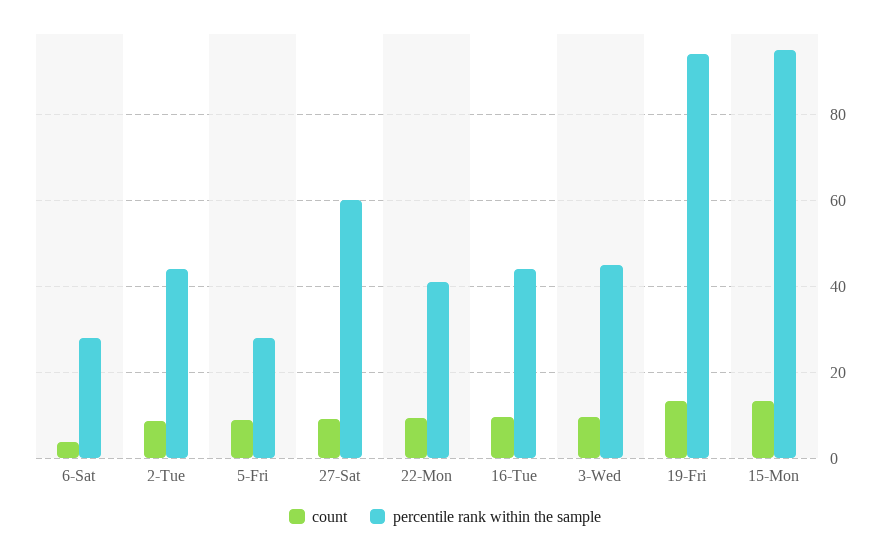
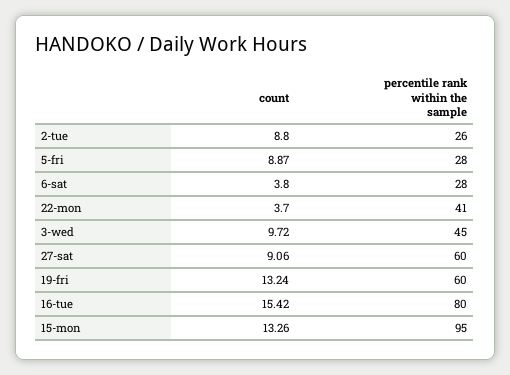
percentile rank within the sample, 2-Tue: 44 -> 26
count, 22-Mon: 10 -> 3.7
count, 16-Tue: 10 -> 15.42
percentile rank within the sample, 16-Tue: 44 -> 80
percentile rank within the sample, 19-Fri: 94 -> 60

